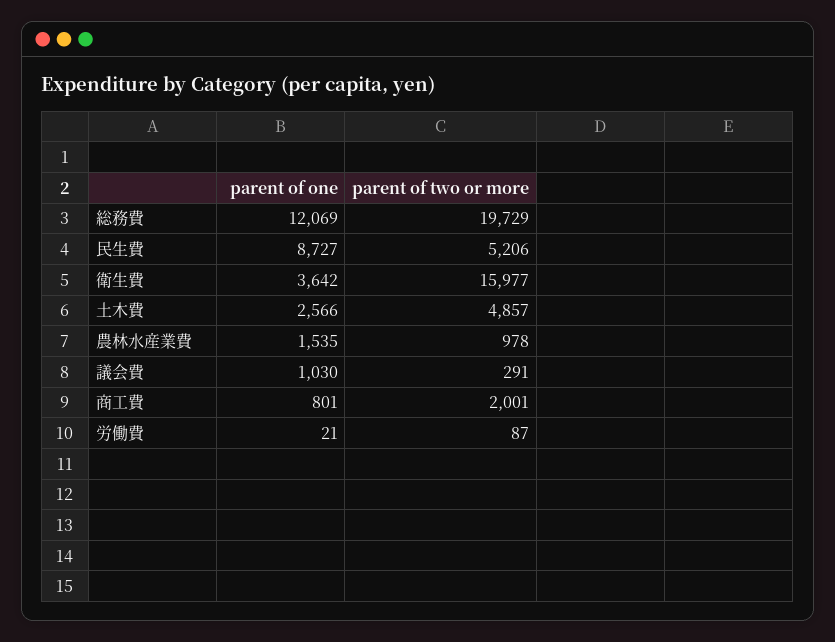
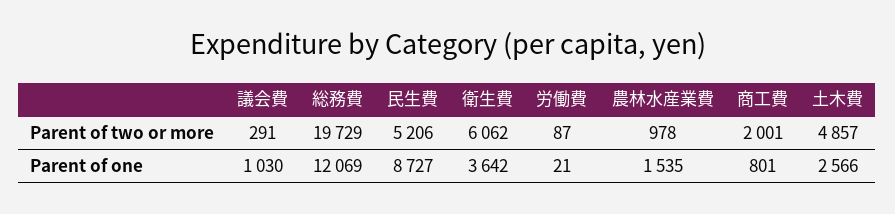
parent of two or more, 衛生費: 15977 -> 6062

